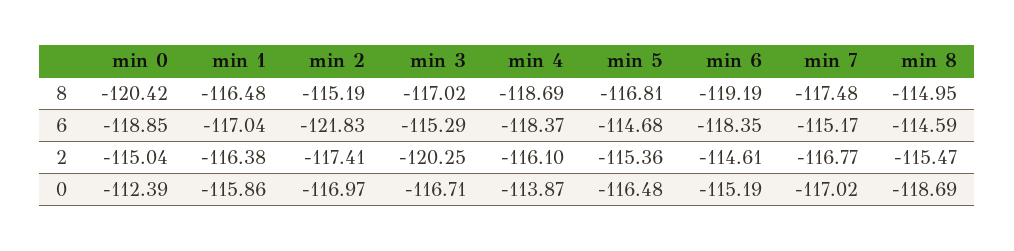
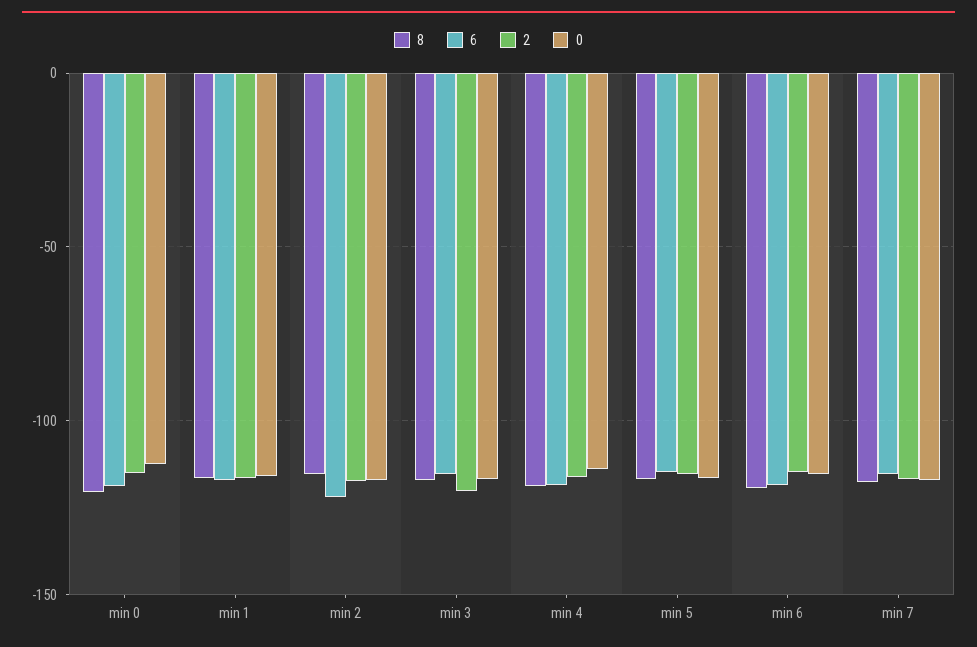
8, min 8: -114.95 -> none
6, min 8: -114.59 -> none
2, min 8: -115.47 -> none
0, min 8: -118.69 -> none

